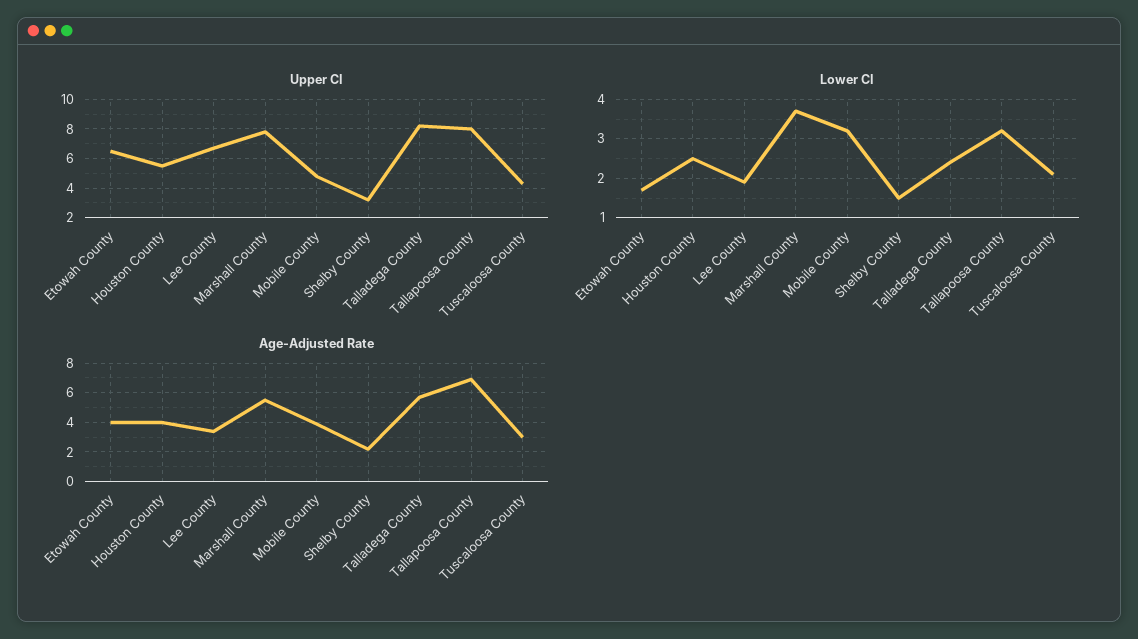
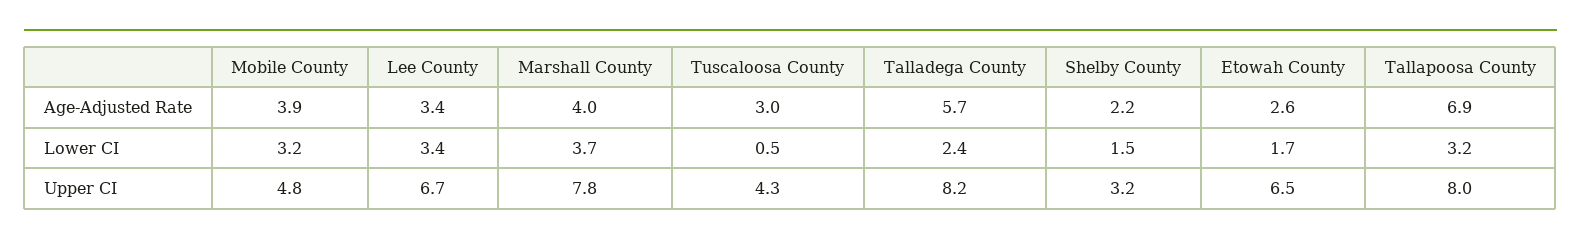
Upper CI, Houston County: 5.5 -> none
Lower CI, Houston County: 2.5 -> none
Lower CI, Lee County: 2 -> 3.4
Lower CI, Tuscaloosa County: 2 -> 0.5
Age-Adjusted Rate, Etowah County: 4 -> 2.6
Age-Adjusted Rate, Houston County: 4 -> none
Age-Adjusted Rate, Marshall County: 5.5 -> 4

